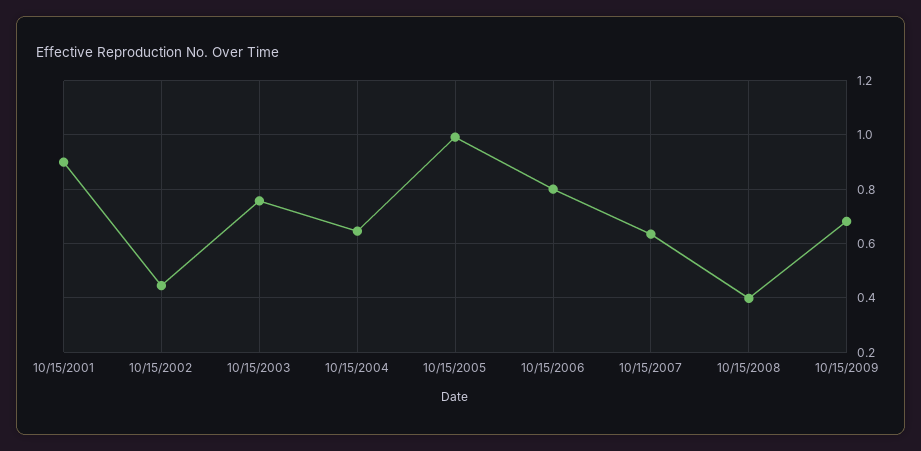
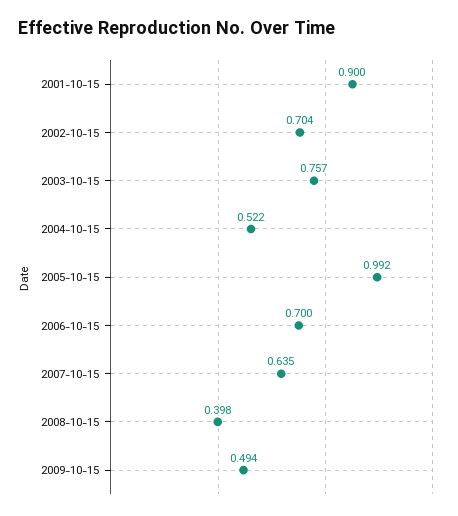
10/15/2002: 0.45 -> 0.704
10/15/2004: 0.65 -> 0.522
10/15/2006: 0.8 -> 0.7
10/15/2009: 0.675 -> 0.494

